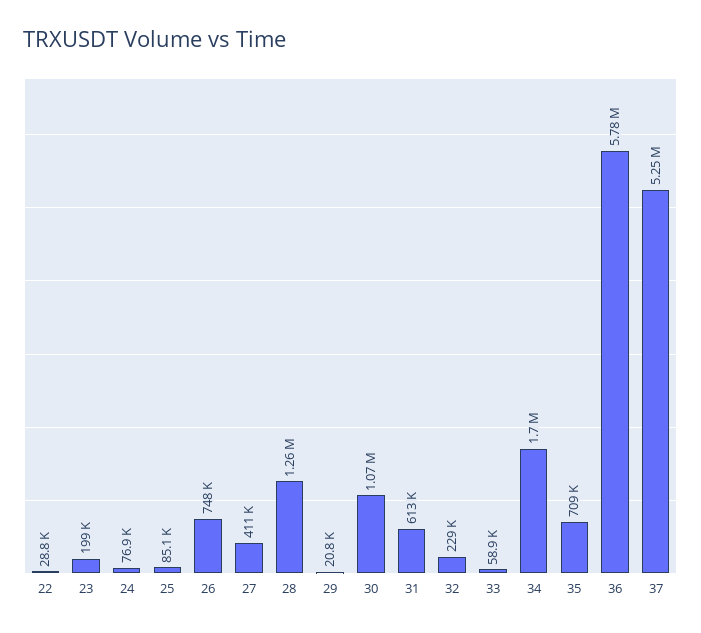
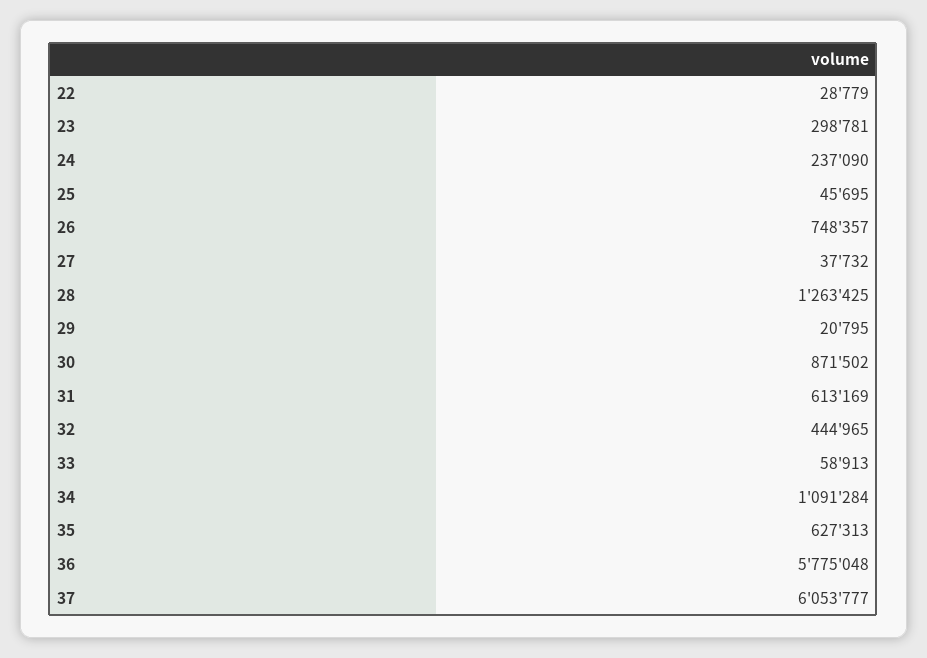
23: 199000 -> 298781
24: 76900 -> 237090
25: 85100 -> 45695
27: 411000 -> 37732
30: 1070000 -> 871502
32: 229000 -> 444965
34: 1700000 -> 1091284
35: 709000 -> 627313
37: 5250000 -> 6053777

